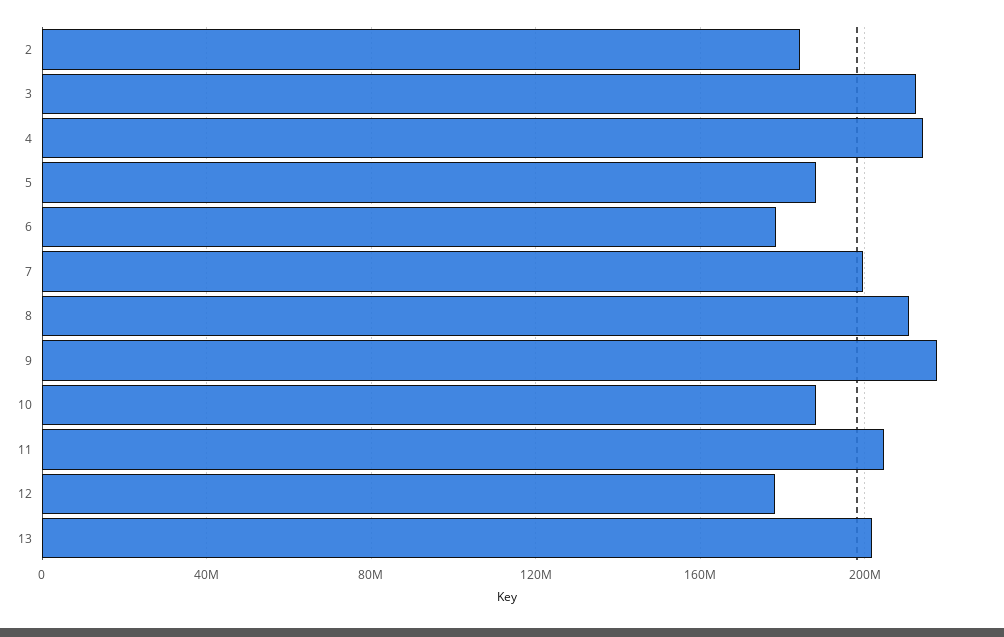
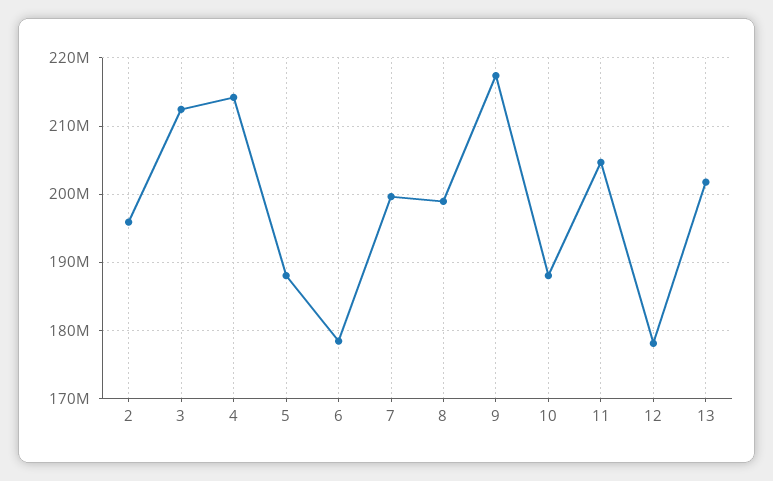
2: 185000000 -> 196000000
8: 210000000 -> 199000000

